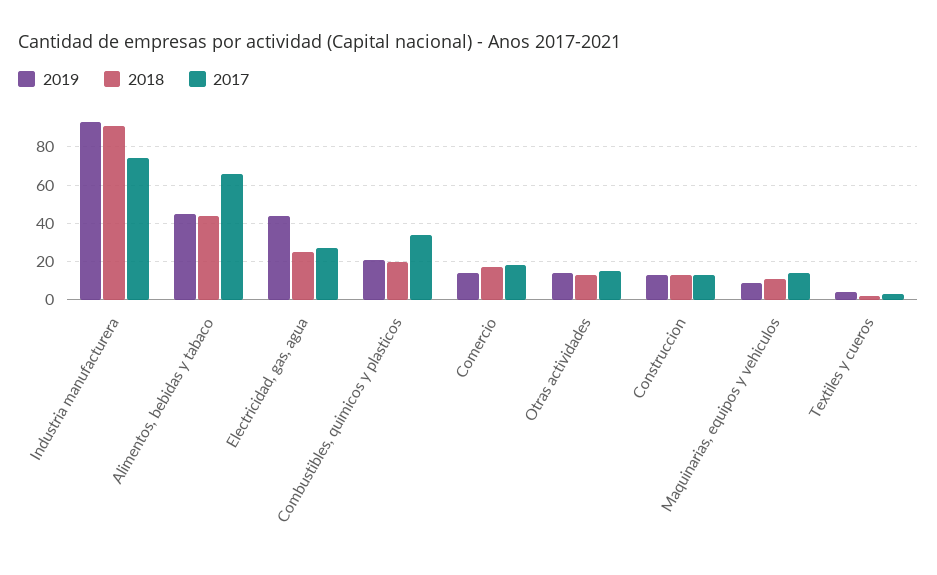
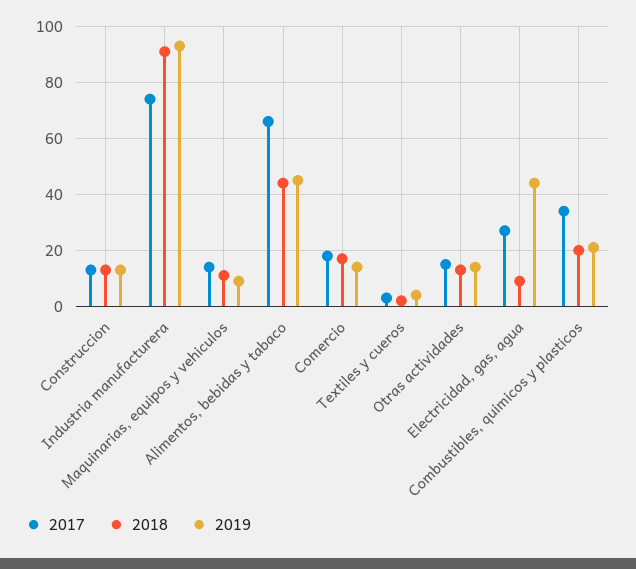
2018, Electricidad, gas, agua: 25 -> 10

